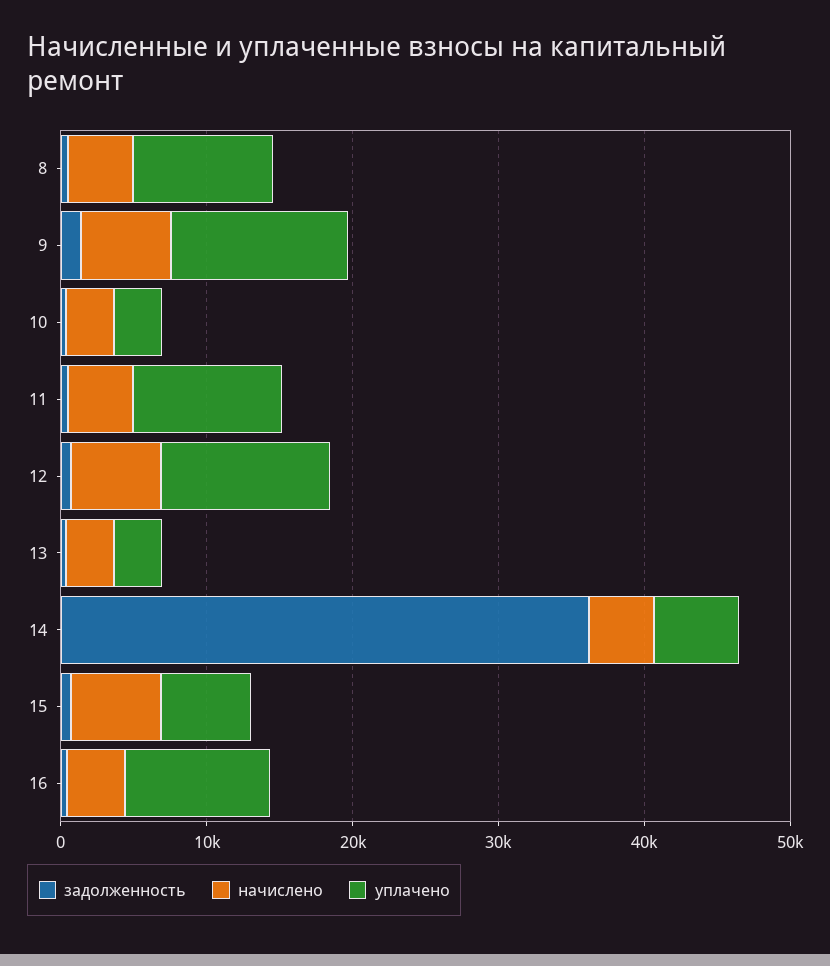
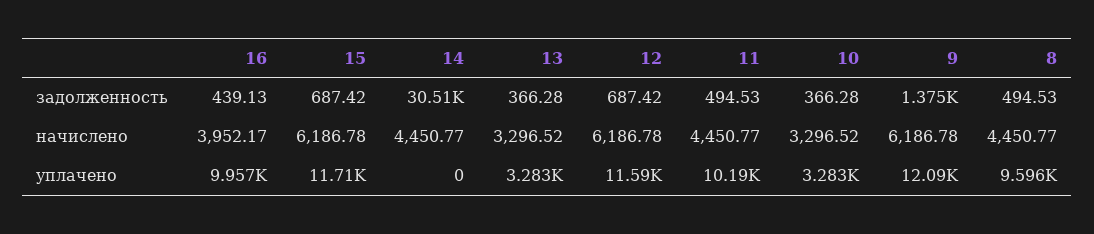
задолженность, 14: 36000 -> 30510
уплачено, 14: 6000 -> 0
уплачено, 15: 6000 -> 11710

